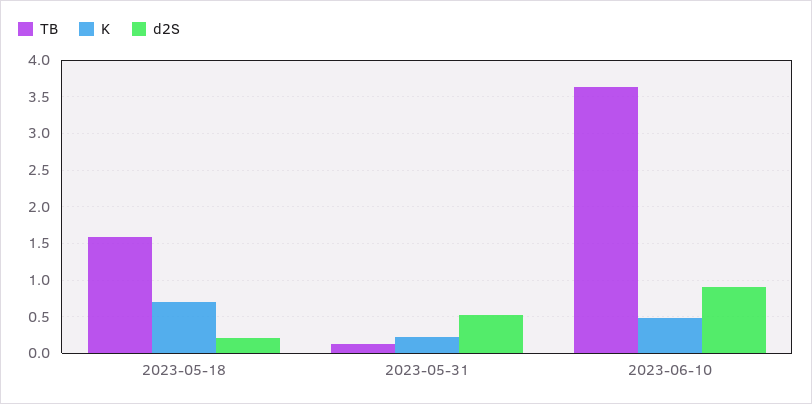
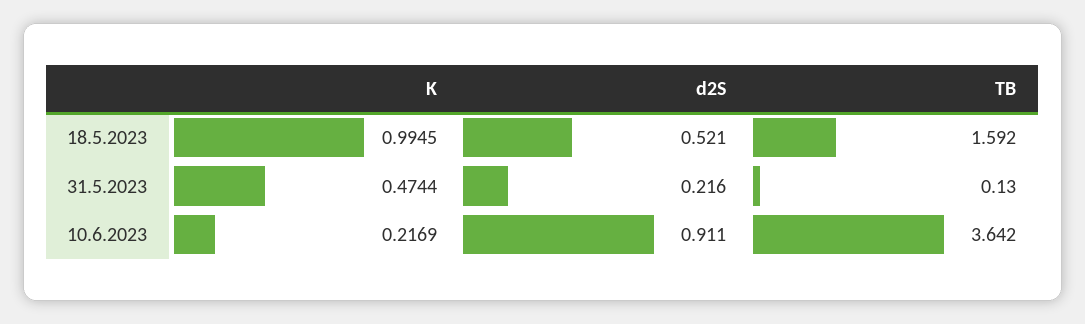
K, 2023-05-18: 0.7 -> 0.9945
d2S, 2023-05-18: 0.2 -> 0.521
K, 2023-05-31: 0.2 -> 0.4744
d2S, 2023-05-31: 0.5 -> 0.216
K, 2023-06-10: 0.5 -> 0.2169

